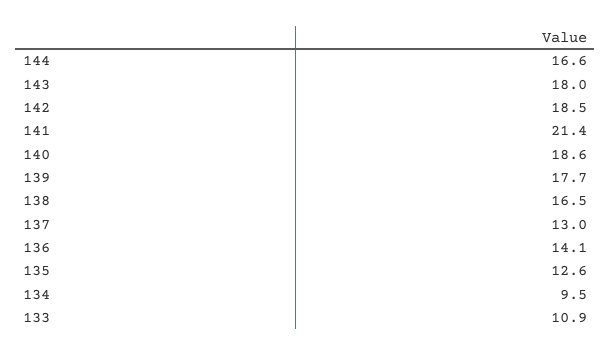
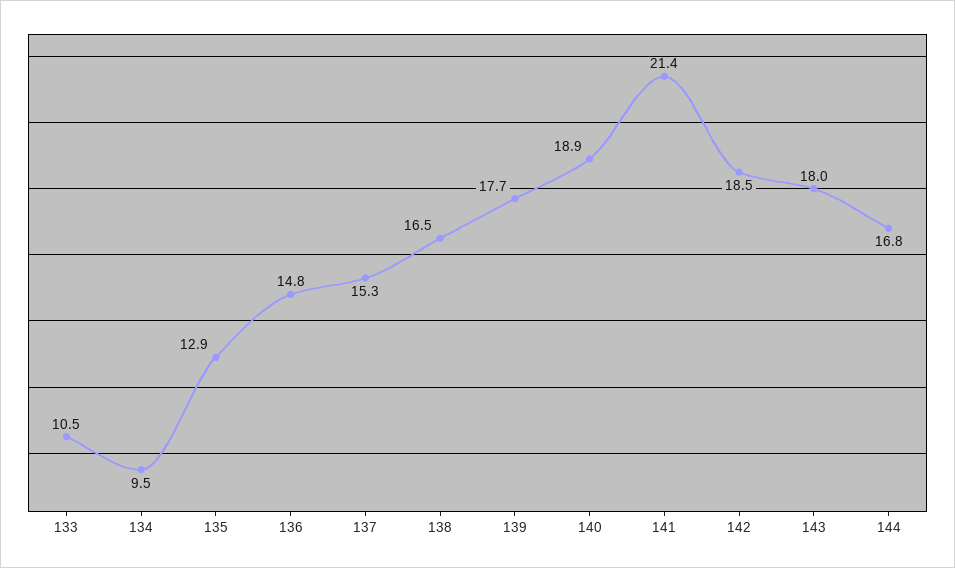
144: 16.6 -> 16.8
140: 18.6 -> 18.9
137: 13 -> 15.3
136: 14.1 -> 14.8
135: 12.6 -> 12.9
133: 10.9 -> 10.5

